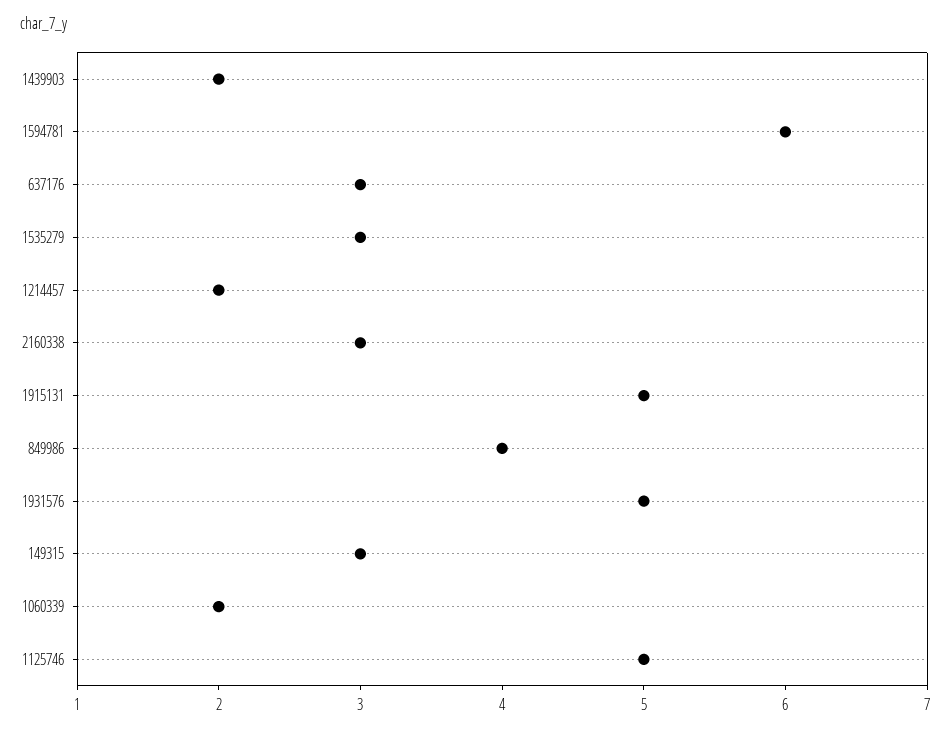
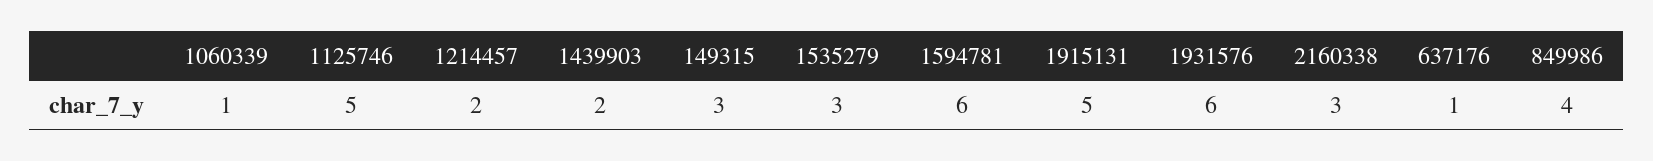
637176: 3 -> 1
1931576: 5 -> 6
1060339: 2 -> 1

